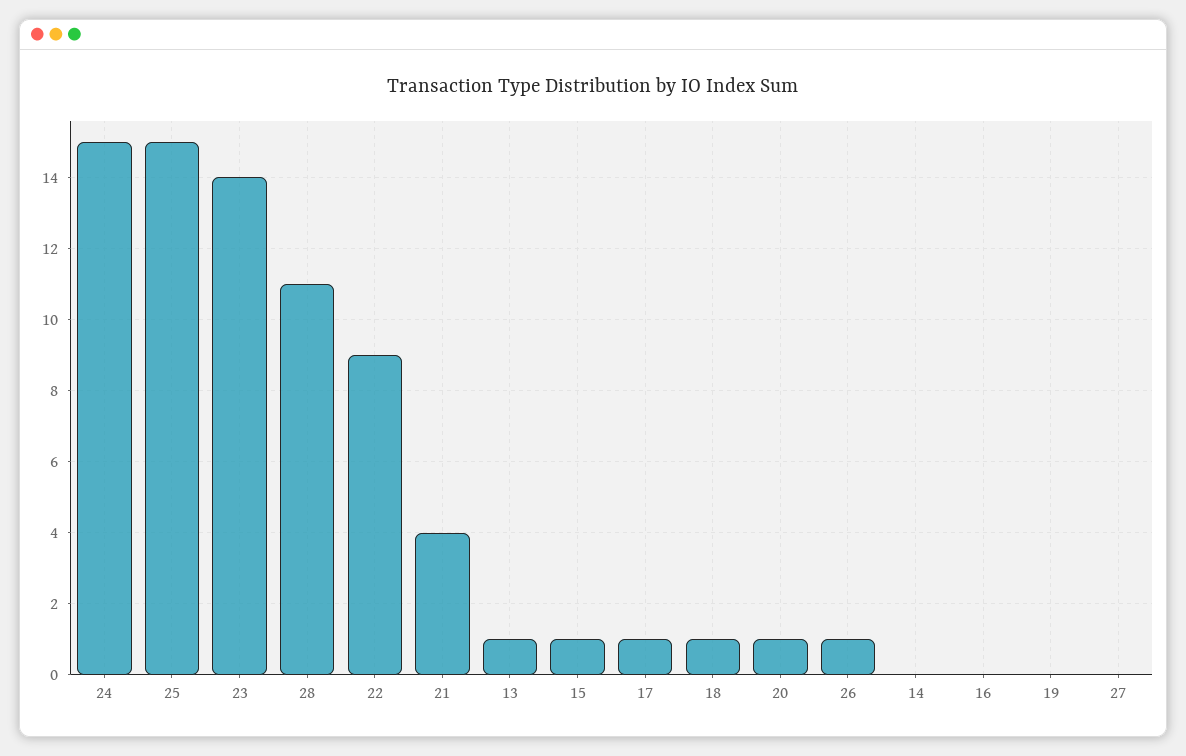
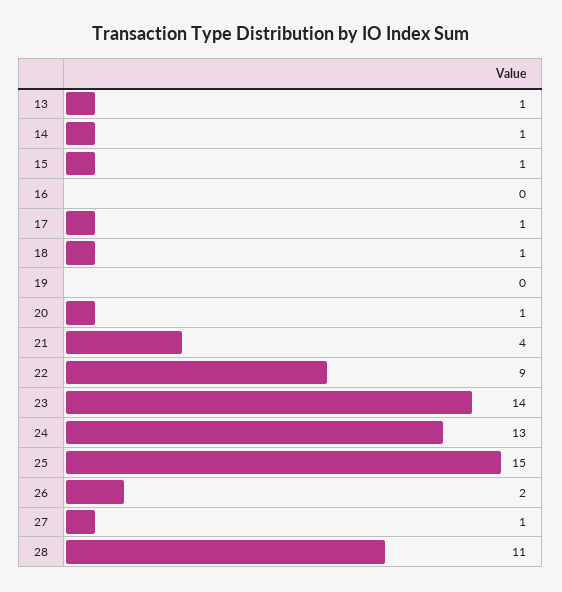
24: 15 -> 13
26: 1 -> 2
14: 0 -> 1
27: 0 -> 1

